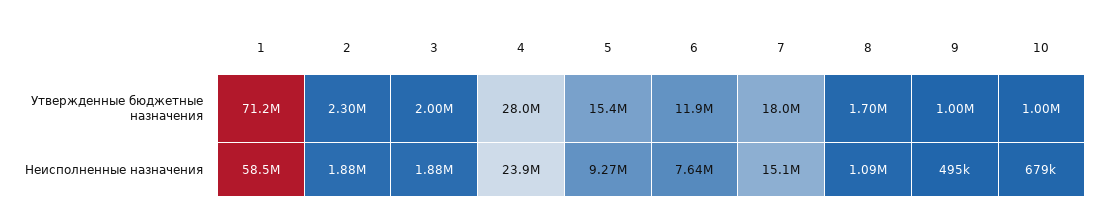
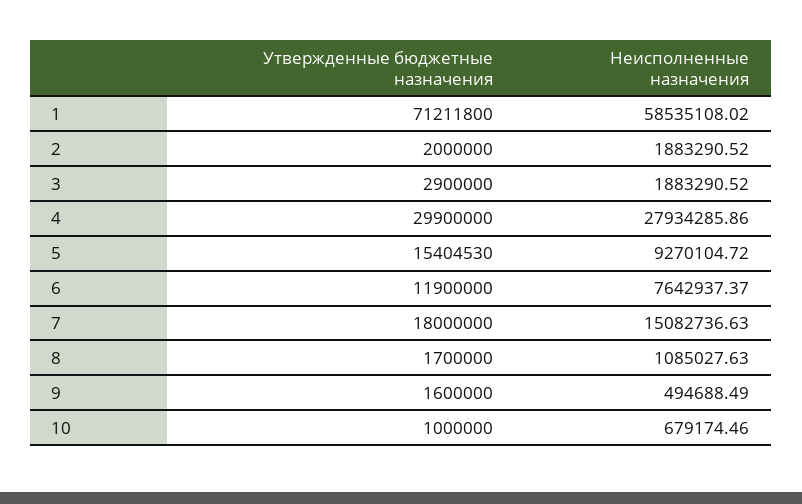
2, Утвержденные бюджетные назначения: 2300000 -> 2000000
3, Утвержденные бюджетные назначения: 2000000 -> 2900000
4, Утвержденные бюджетные назначения: 28000000 -> 29900000
9, Утвержденные бюджетные назначения: 1000000 -> 1600000
4, Неисполненные назначения: 23900000 -> 27934285.86

